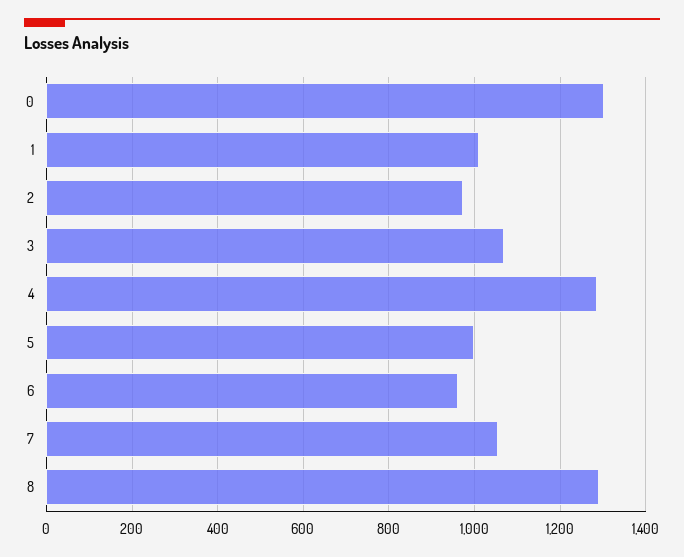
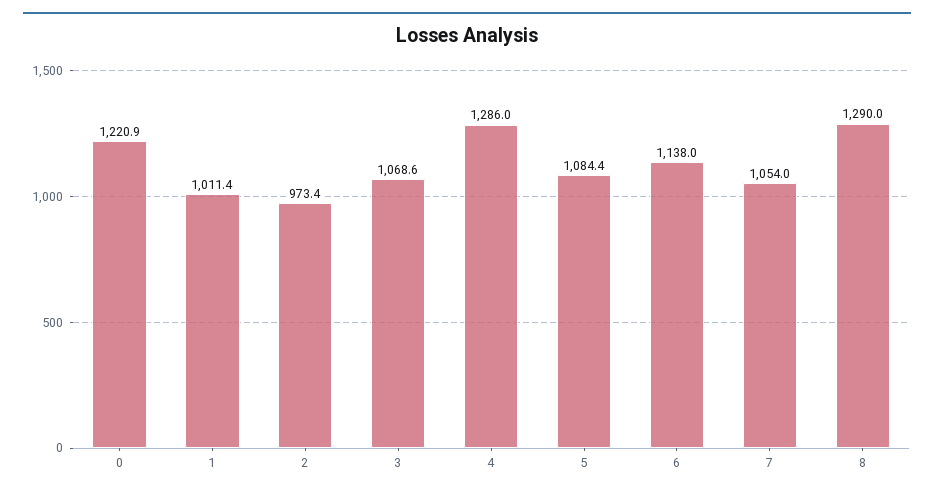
0: 1300 -> 1220.9
5: 1000 -> 1084.4
6: 960 -> 1138

